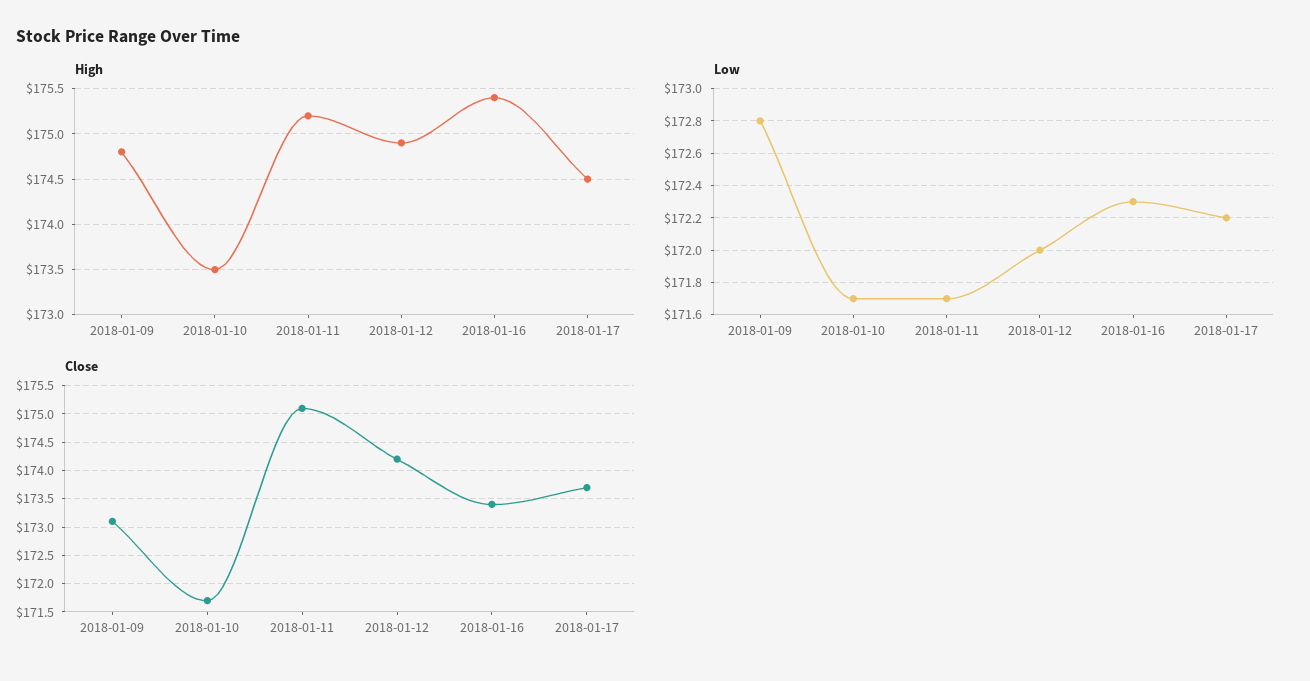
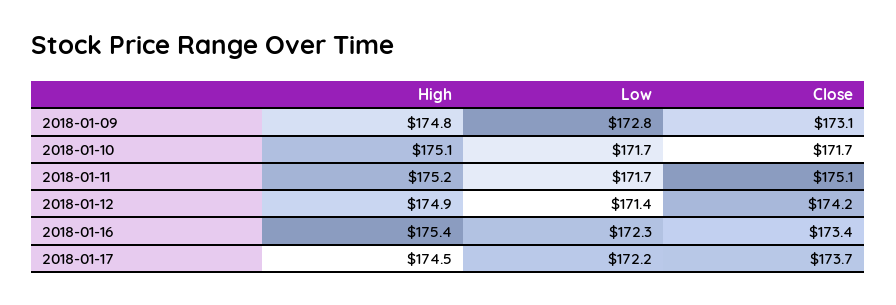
High, 2018-01-10: 173.5 -> 175.1
Low, 2018-01-12: 172 -> 171.4

